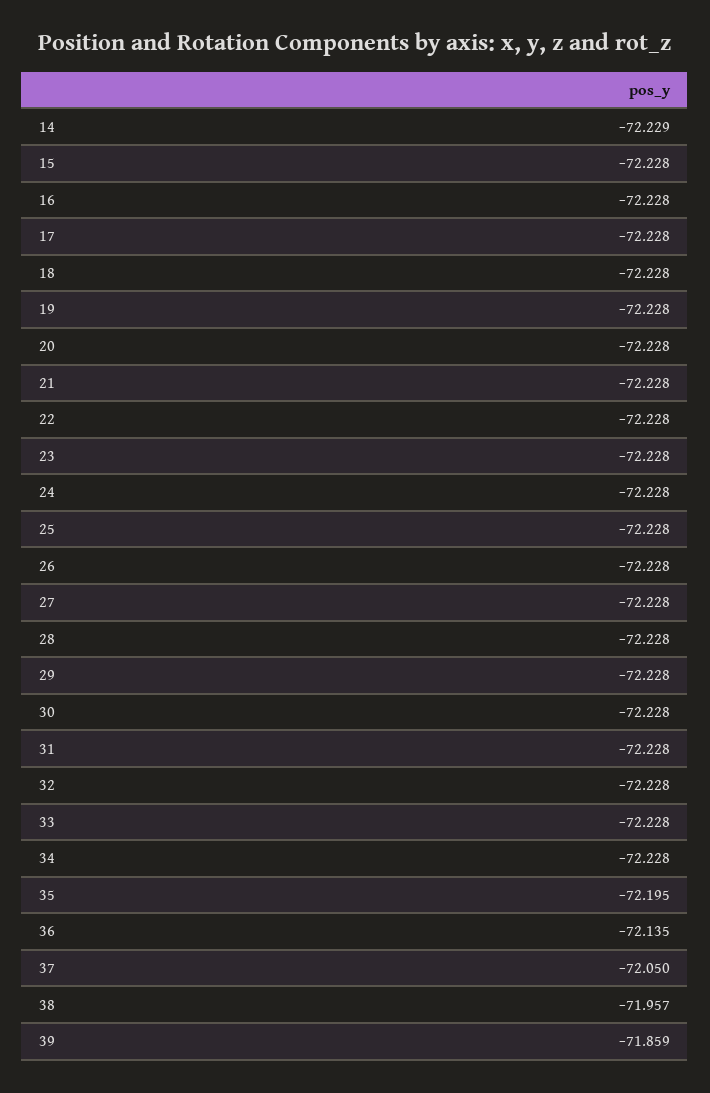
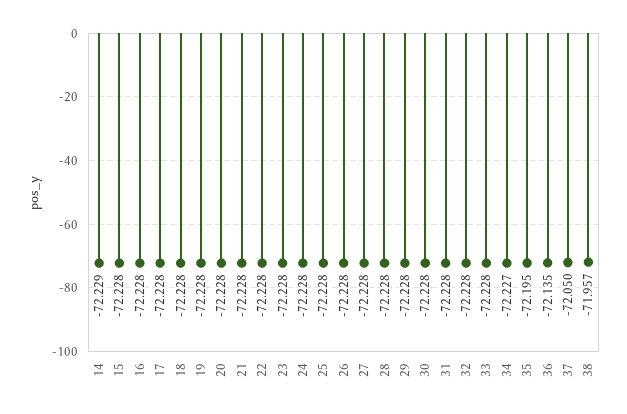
34: -72.228 -> -72.227
39: -71.859 -> none

